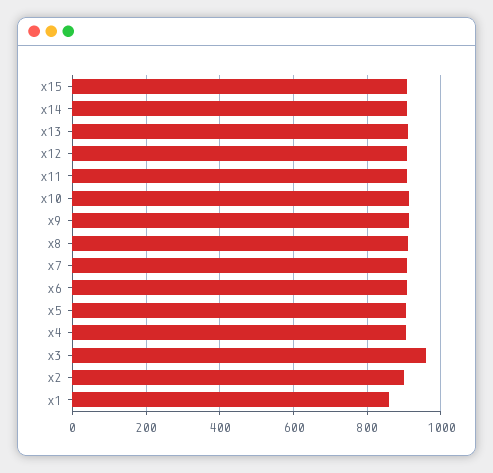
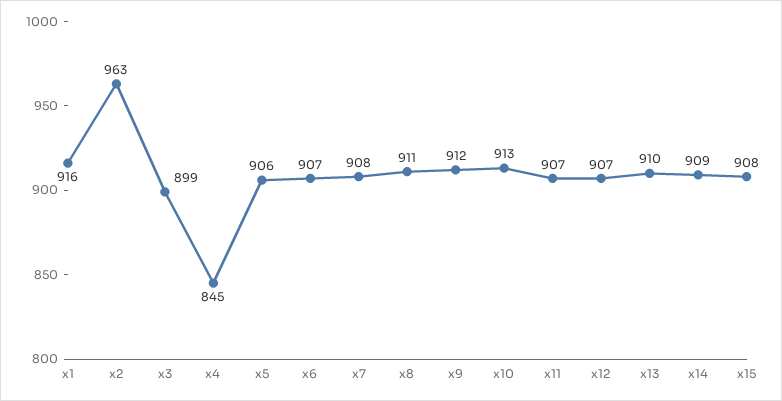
x4: 900 -> 845
x3: 960 -> 899
x2: 900 -> 963
x1: 860 -> 916

